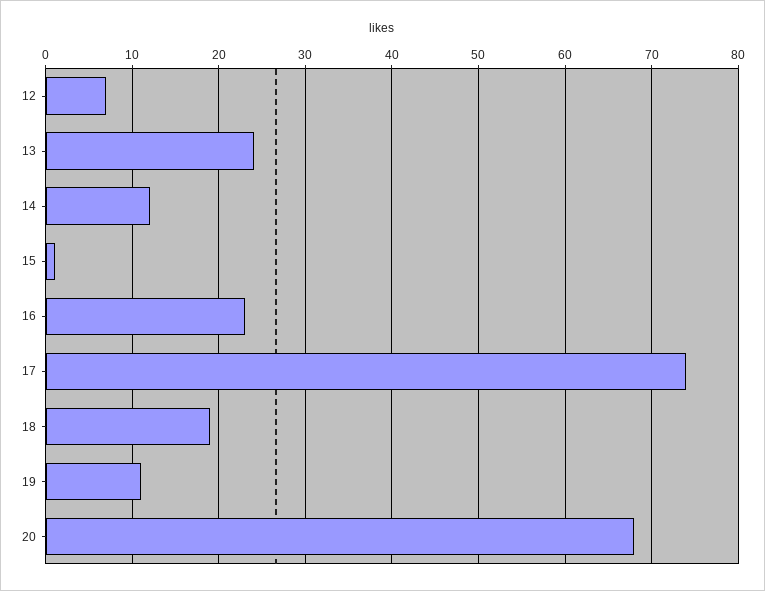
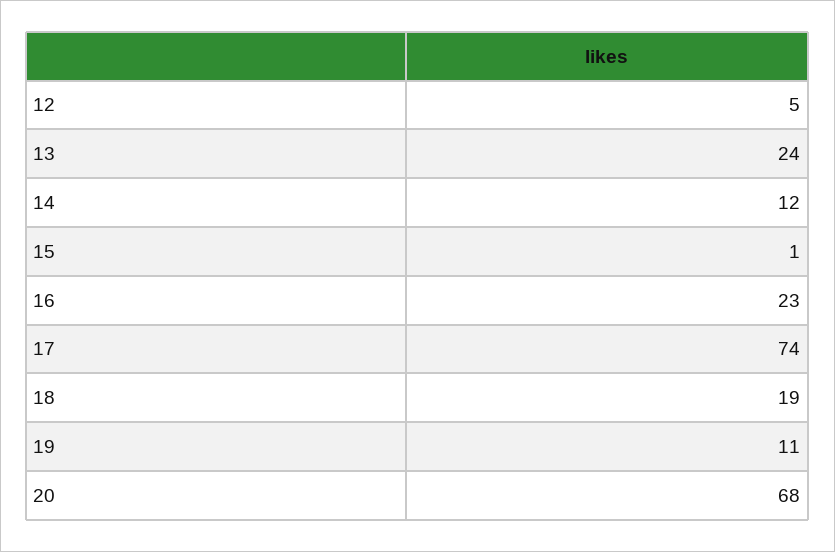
12: 7 -> 5

